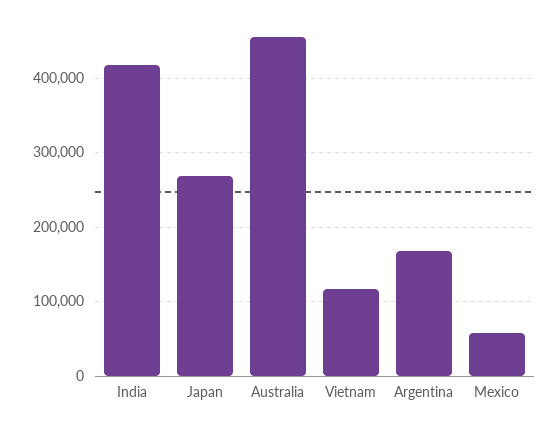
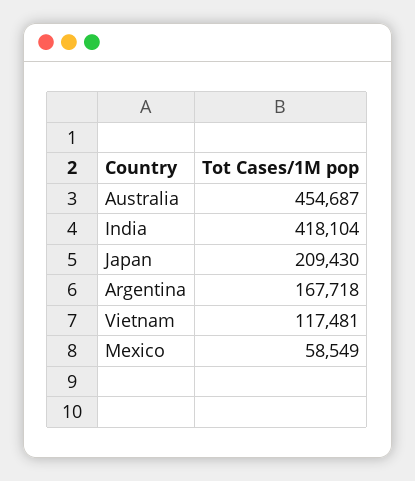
Japan: 270000 -> 209430

